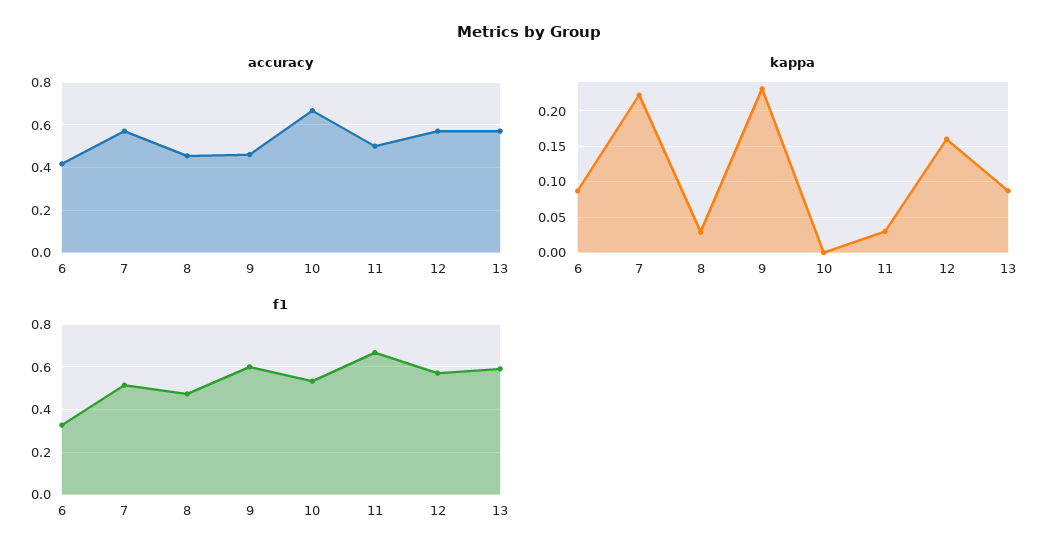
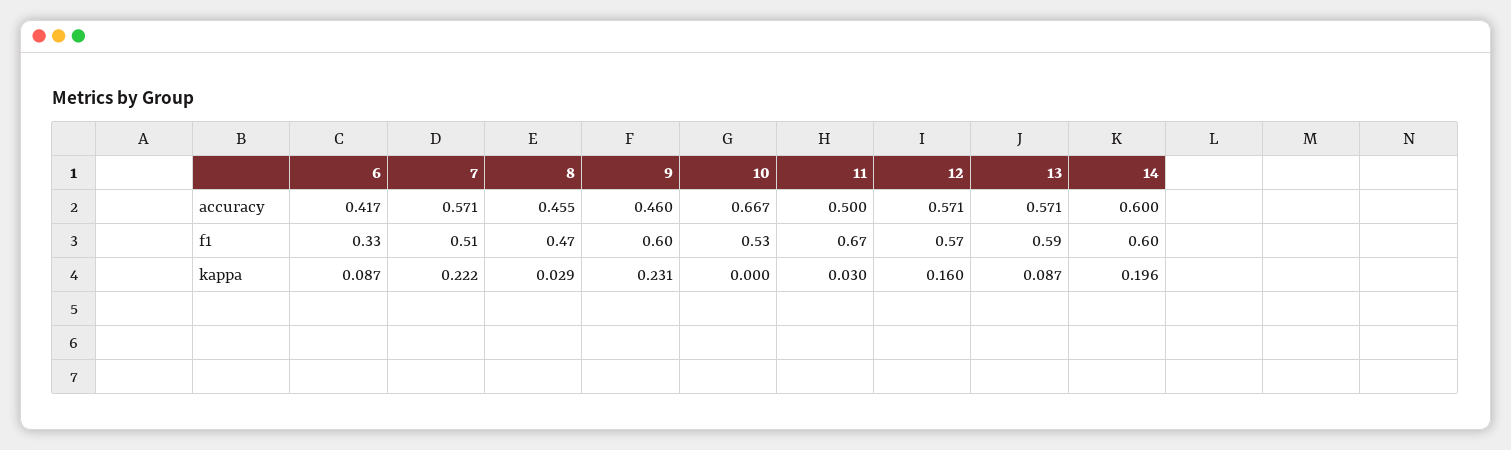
accuracy, 14: none -> 0.6
f1, 14: none -> 0.6
kappa, 14: none -> 0.196

